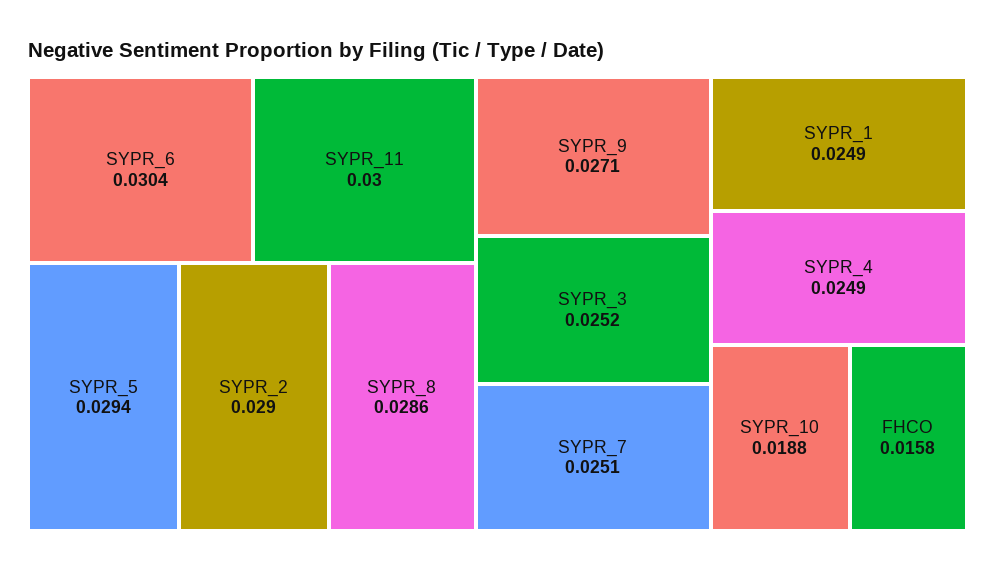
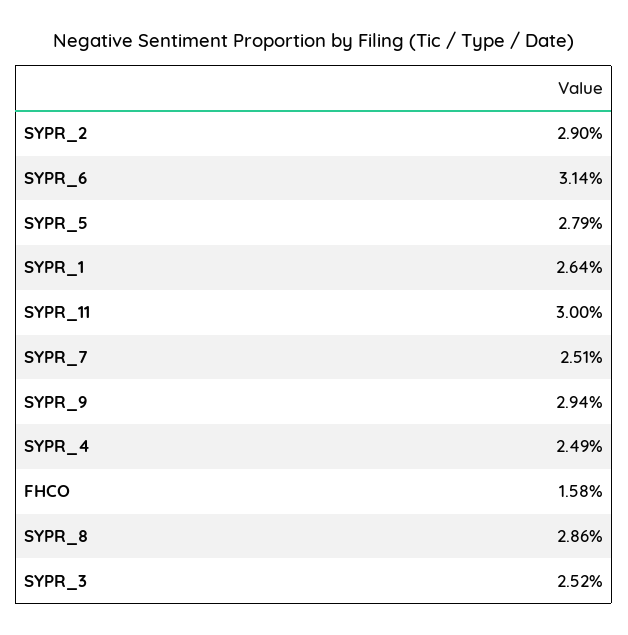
SYPR_6: 0.0304 -> 0.0314
SYPR_5: 0.0294 -> 0.0279
SYPR_9: 0.0271 -> 0.0294
SYPR_1: 0.0249 -> 0.0264
SYPR_10: 0.0188 -> none

